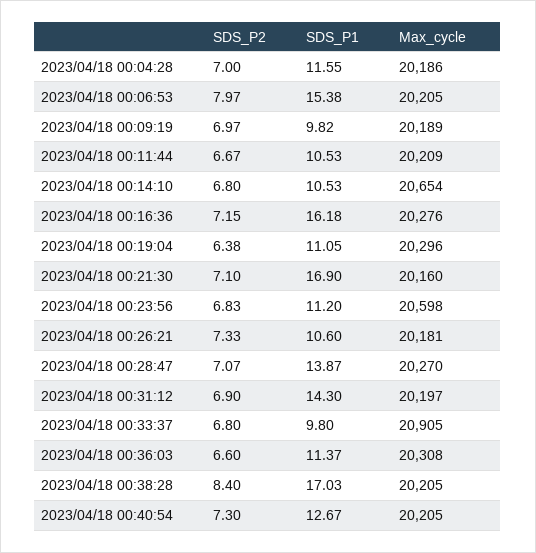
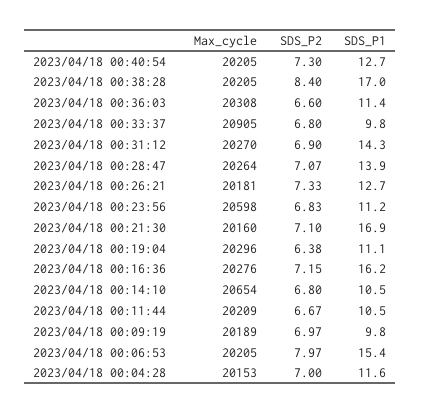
Max_cycle, 2023/04/18 00:04:28: 20186 -> 20153
SDS_P1, 2023/04/18 00:26:21: 10.6 -> 12.7
Max_cycle, 2023/04/18 00:28:47: 20270 -> 20264
Max_cycle, 2023/04/18 00:31:12: 20197 -> 20270

